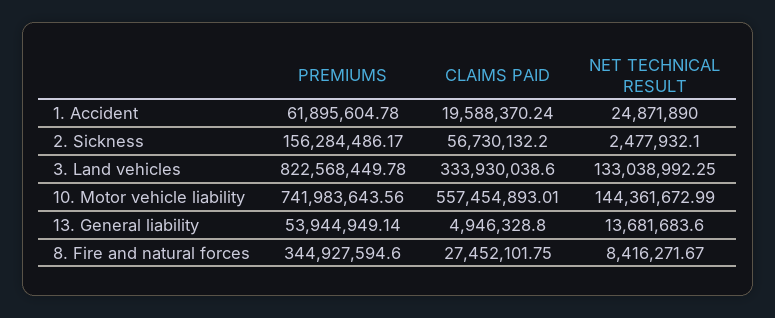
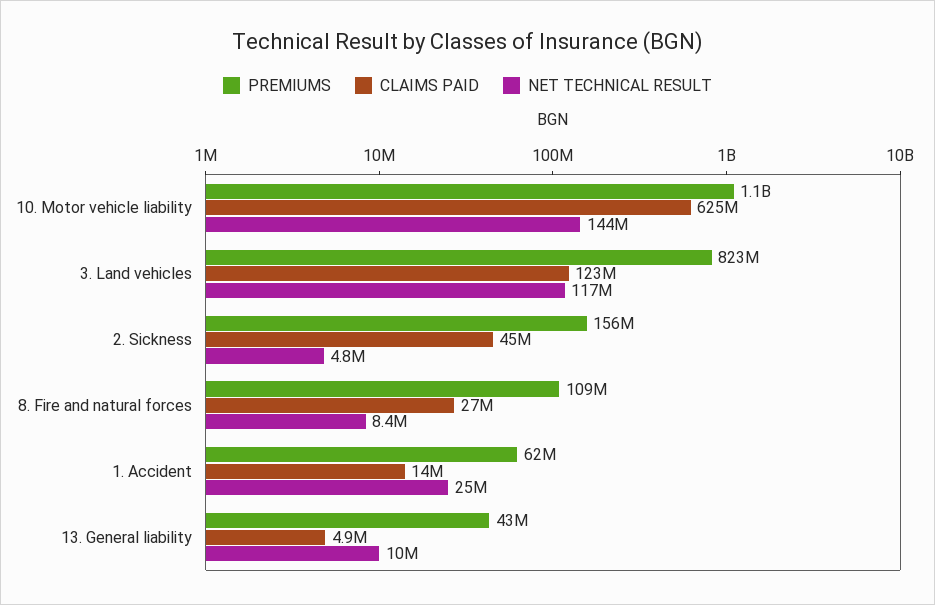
CLAIMS PAID, 1. Accident: 19588370.24 -> 14000000
CLAIMS PAID, 2. Sickness: 56730132.2 -> 45000000
NET TECHNICAL RESULT, 2. Sickness: 2477932.1 -> 4800000
CLAIMS PAID, 3. Land vehicles: 333930038.6 -> 123000000
NET TECHNICAL RESULT, 3. Land vehicles: 133038992.25 -> 117000000
PREMIUMS, 10. Motor vehicle liability: 741983643.56 -> 1100000000
CLAIMS PAID, 10. Motor vehicle liability: 557454893.01 -> 625000000
PREMIUMS, 13. General liability: 53944949.14 -> 43000000
NET TECHNICAL RESULT, 13. General liability: 13681683.6 -> 10000000
PREMIUMS, 8. Fire and natural forces: 344927594.6 -> 109000000

